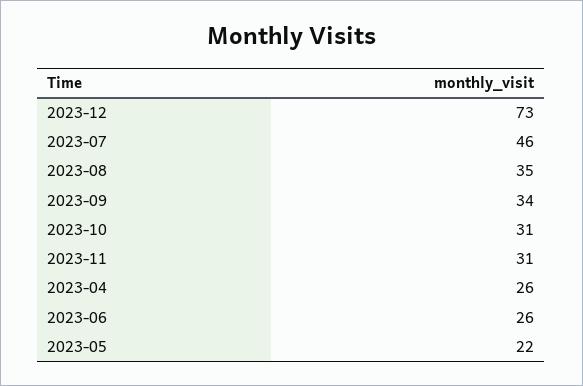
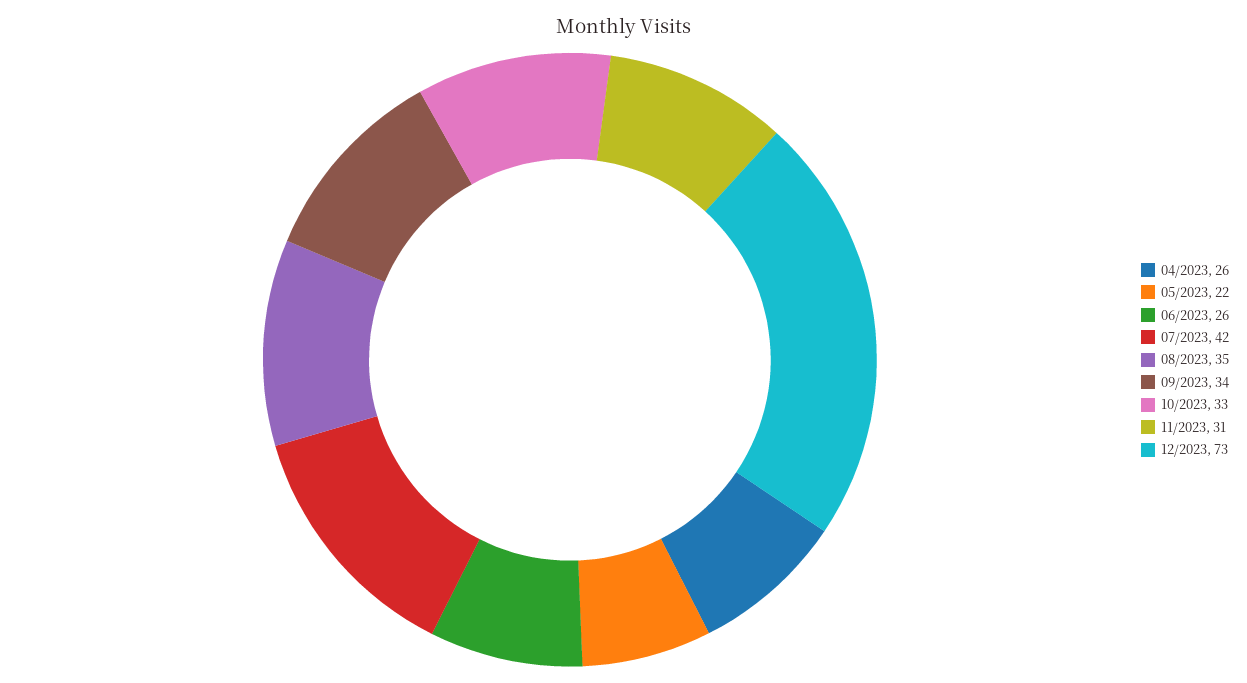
2023-07: 46 -> 42
2023-10: 31 -> 33

